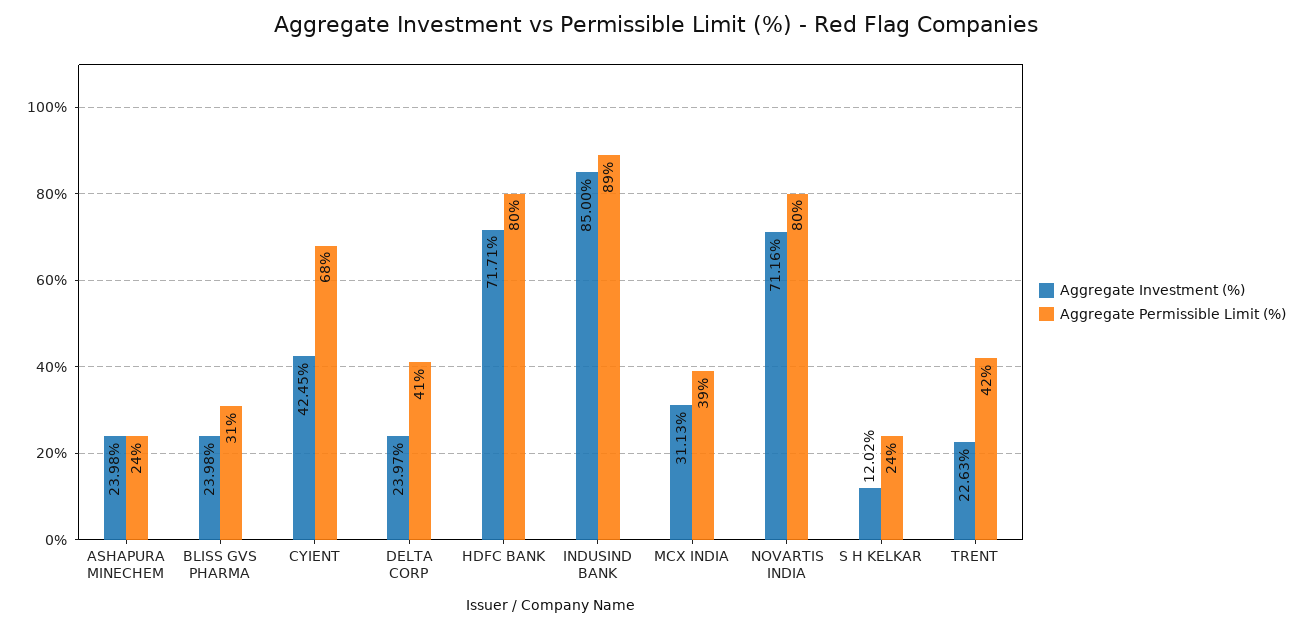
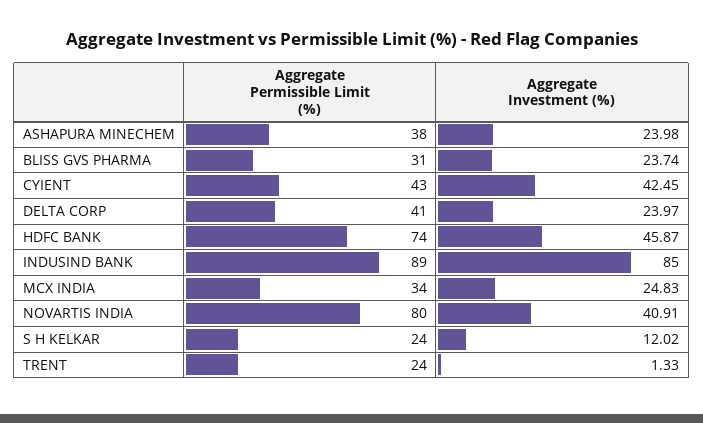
Aggregate Permissible Limit (%), ASHAPURA MINECHEM: 24 -> 38
Aggregate Investment (%), BLISS GVS PHARMA: 23.98 -> 23.74
Aggregate Permissible Limit (%), CYIENT: 68 -> 43
Aggregate Investment (%), HDFC BANK: 71.71 -> 45.87
Aggregate Permissible Limit (%), HDFC BANK: 80 -> 74
Aggregate Investment (%), MCX INDIA: 31.13 -> 24.83
Aggregate Permissible Limit (%), MCX INDIA: 39 -> 34
Aggregate Investment (%), NOVARTIS INDIA: 71.16 -> 40.91
Aggregate Investment (%), TRENT: 22.63 -> 1.33
Aggregate Permissible Limit (%), TRENT: 42 -> 24

